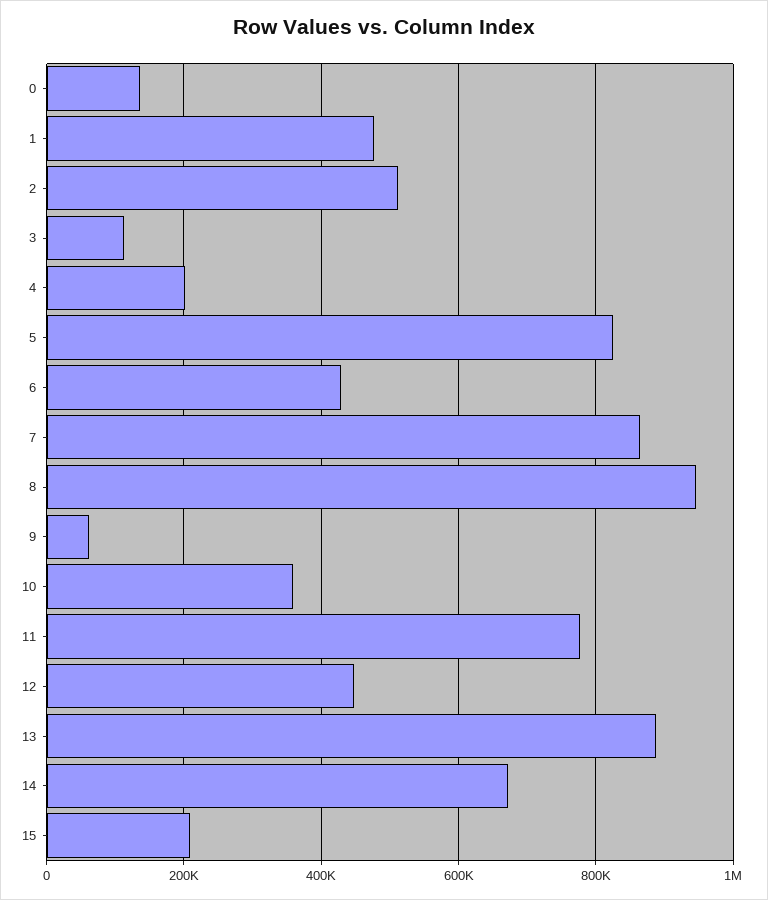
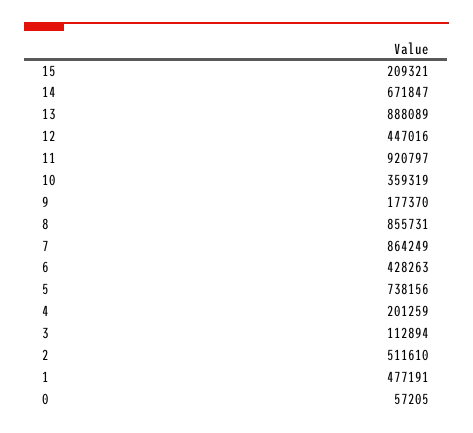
0: 140000 -> 57205
5: 820000 -> 738156
8: 940000 -> 855731
9: 60000 -> 177370
11: 780000 -> 920797

